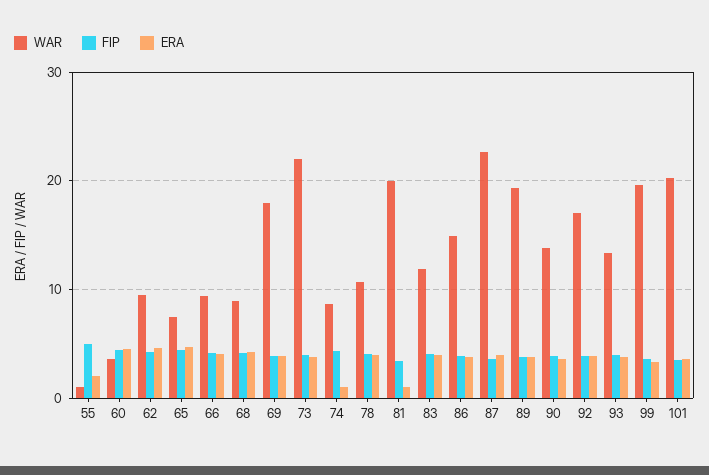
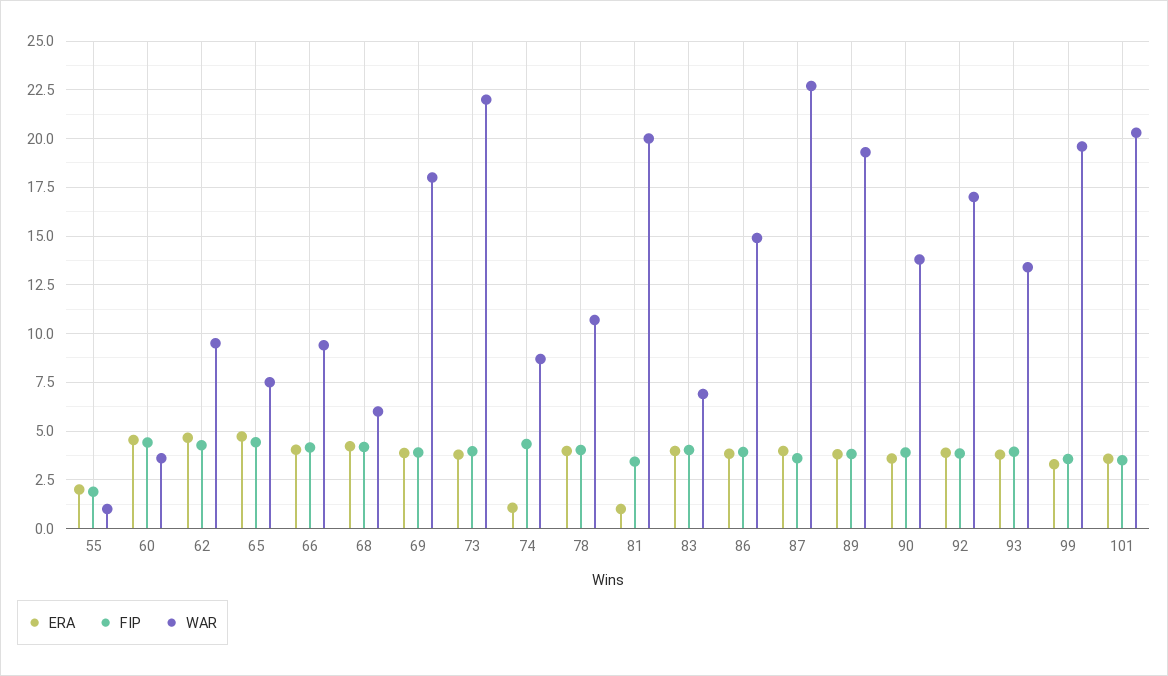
FIP, 55: 5 -> 2
WAR, 68: 9 -> 6
WAR, 83: 12 -> 7

